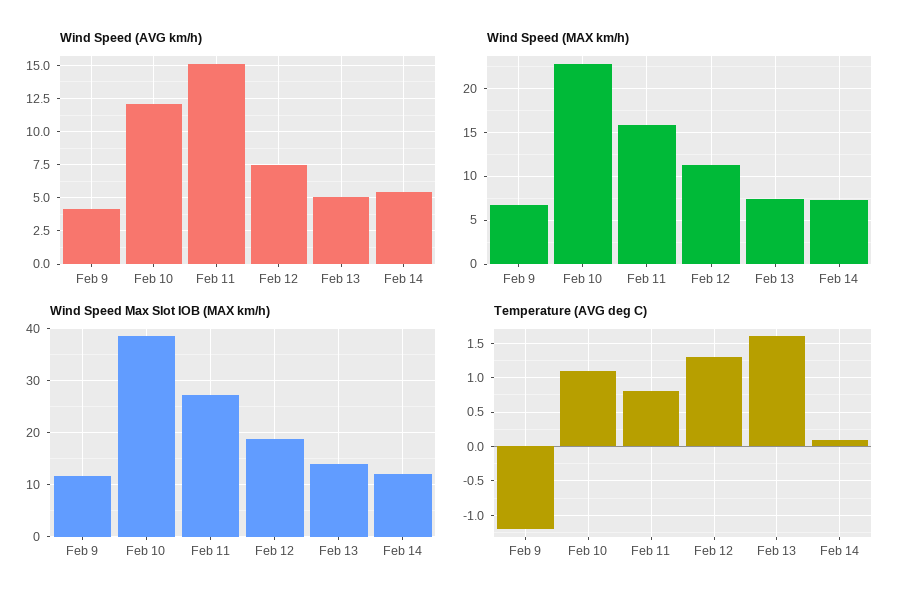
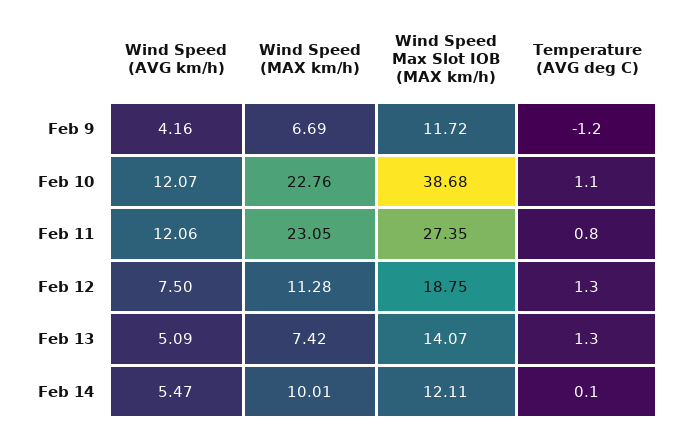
Wind Speed (AVG km/h), Feb 11: 15 -> 12.06
Wind Speed (MAX km/h), Feb 11: 16 -> 23.05
Wind Speed (MAX km/h), Feb 14: 7 -> 10.01
Temperature (AVG deg C), Feb 13: 1.6 -> 1.3

